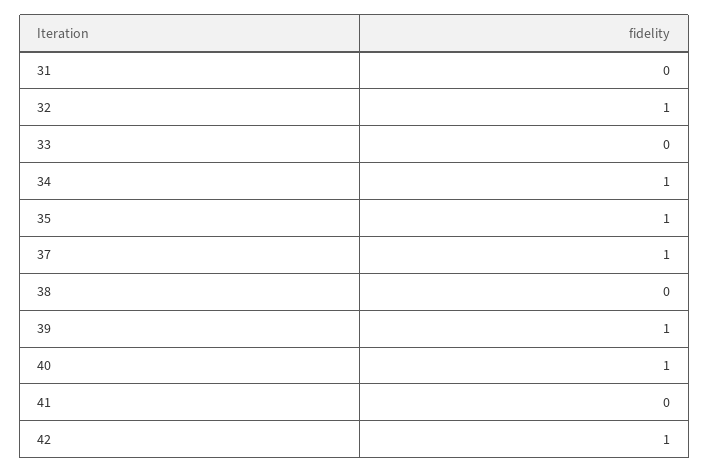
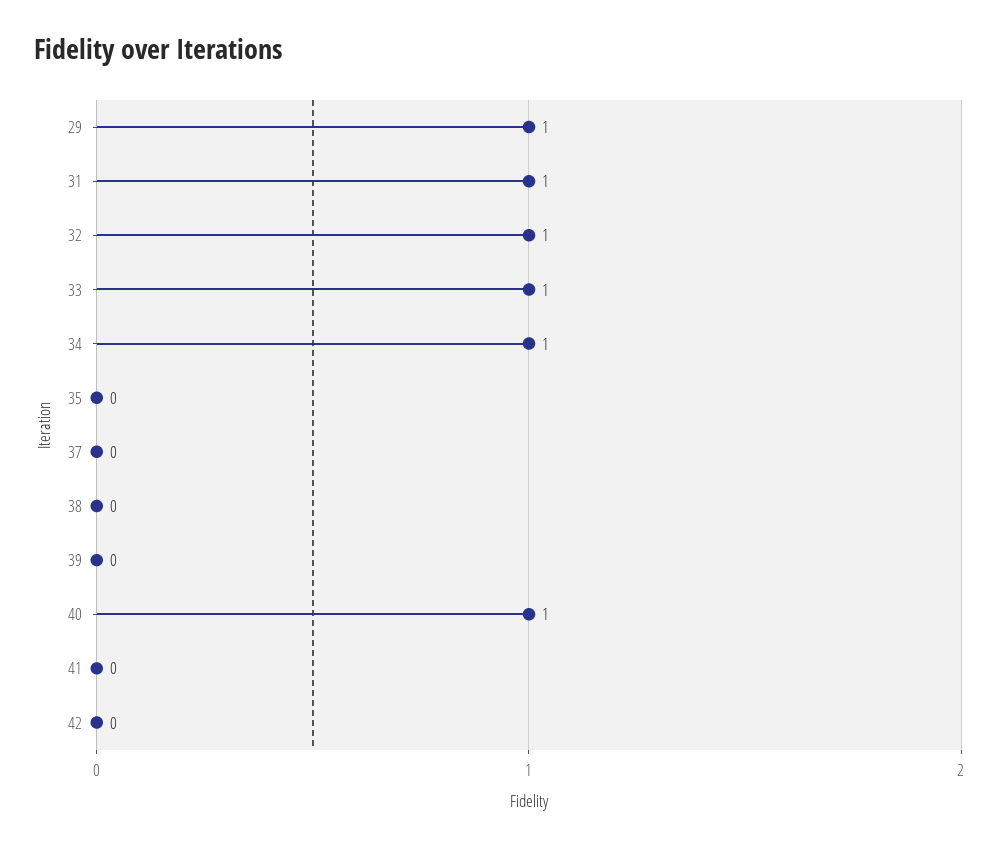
31: 0 -> 1
33: 0 -> 1
35: 1 -> 0
37: 1 -> 0
39: 1 -> 0
42: 1 -> 0
29: none -> 1

